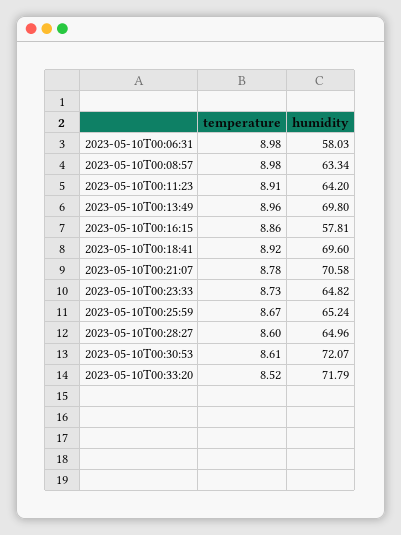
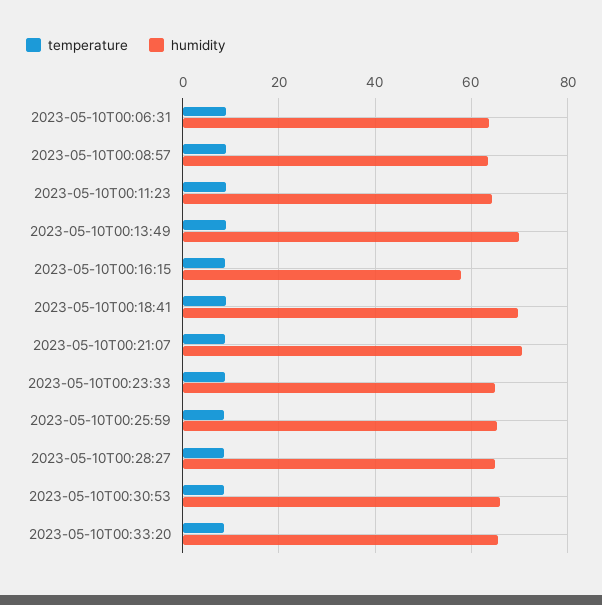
humidity, 2023-05-10T00:06:31: 58.03 -> 64
humidity, 2023-05-10T00:30:53: 72.07 -> 66
humidity, 2023-05-10T00:33:20: 71.79 -> 66

